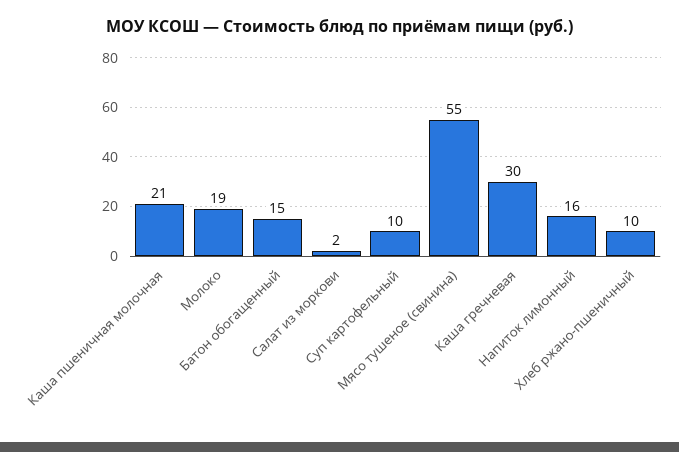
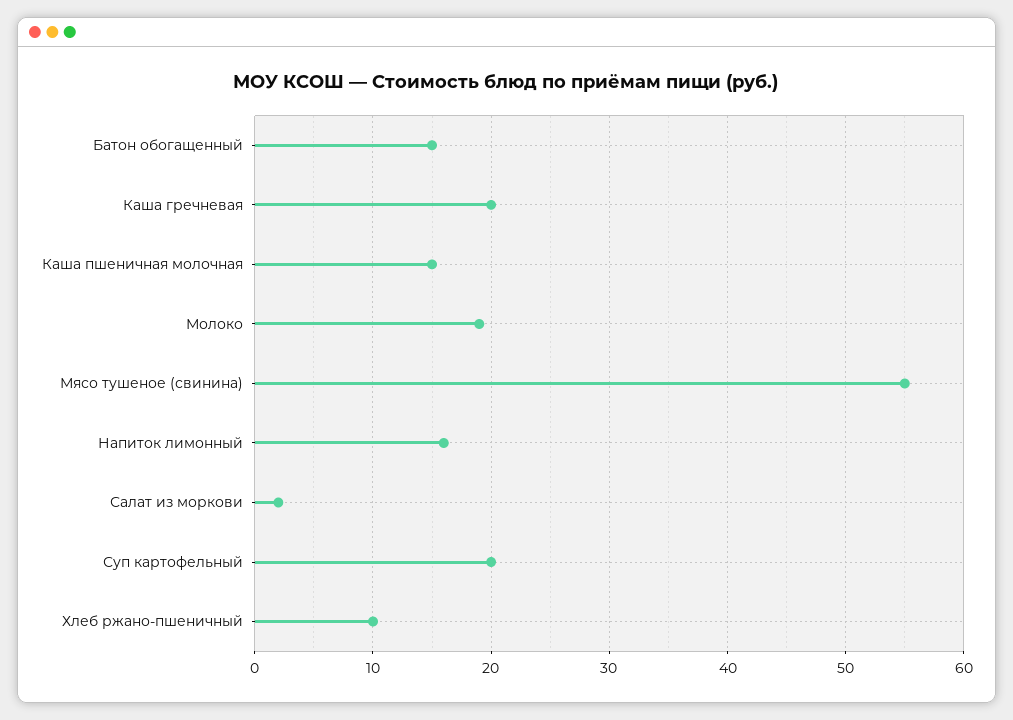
Каша пшеничная молочная: 21 -> 15
Суп картофельный: 10 -> 20
Каша гречневая: 30 -> 20

